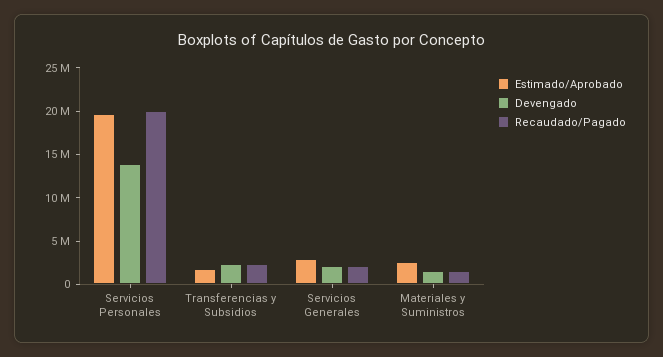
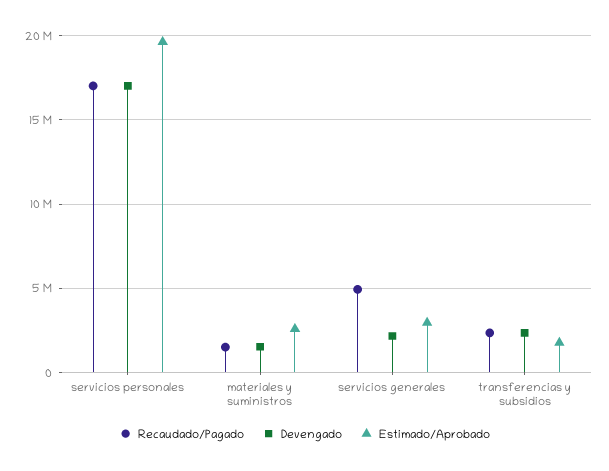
Devengado, Servicios Personales: 14000000 -> 17000000
Recaudado/Pagado, Servicios Personales: 20000000 -> 17000000
Recaudado/Pagado, Servicios Generales: 2000000 -> 5000000

